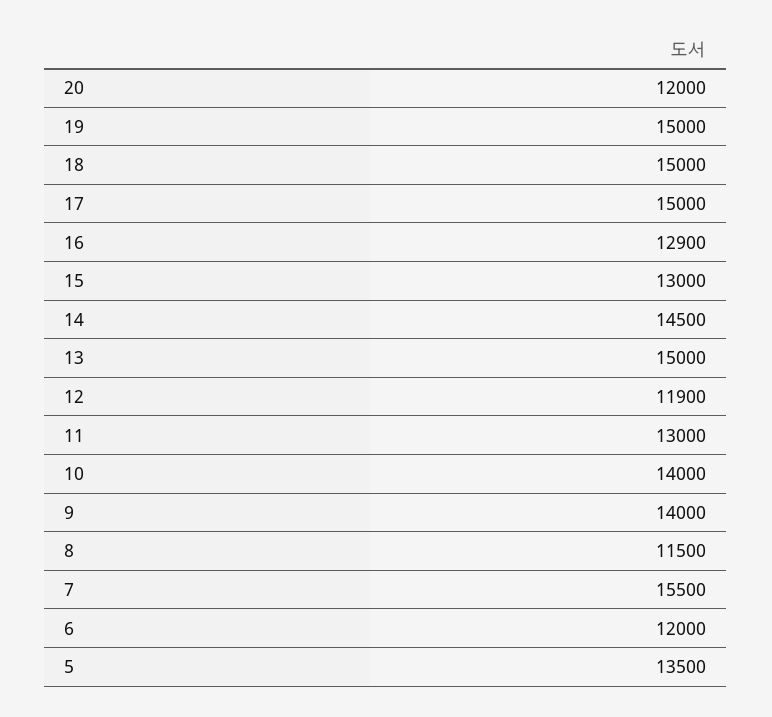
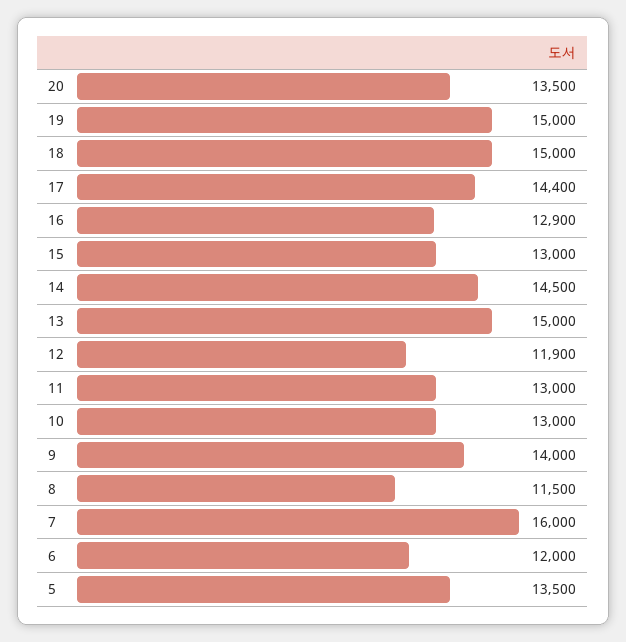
20: 12000 -> 13500
17: 15000 -> 14400
10: 14000 -> 13000
7: 15500 -> 16000

